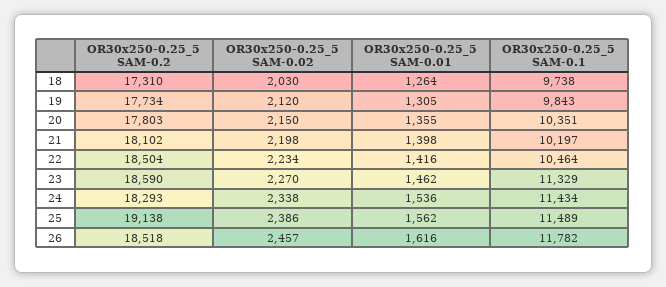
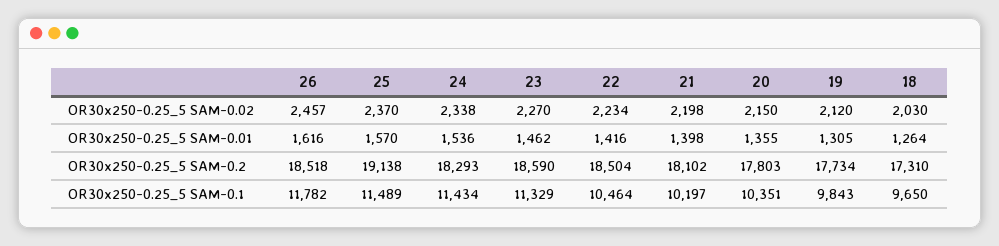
OR30x250-0.25_5 SAM-0.1, 18: 9738 -> 9650
OR30x250-0.25_5 SAM-0.02, 25: 2386 -> 2370
OR30x250-0.25_5 SAM-0.01, 25: 1562 -> 1570

